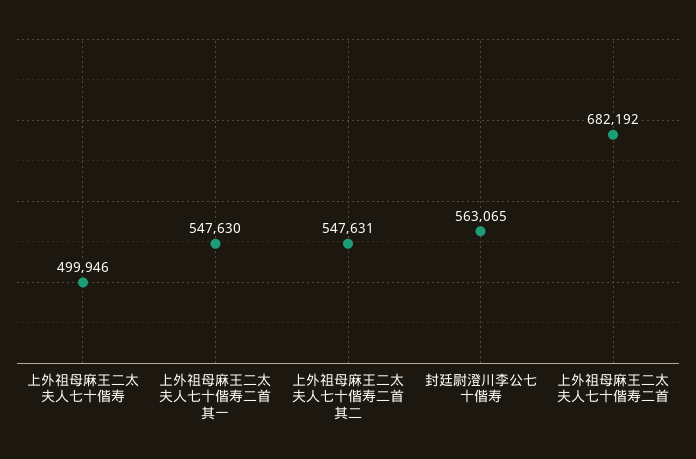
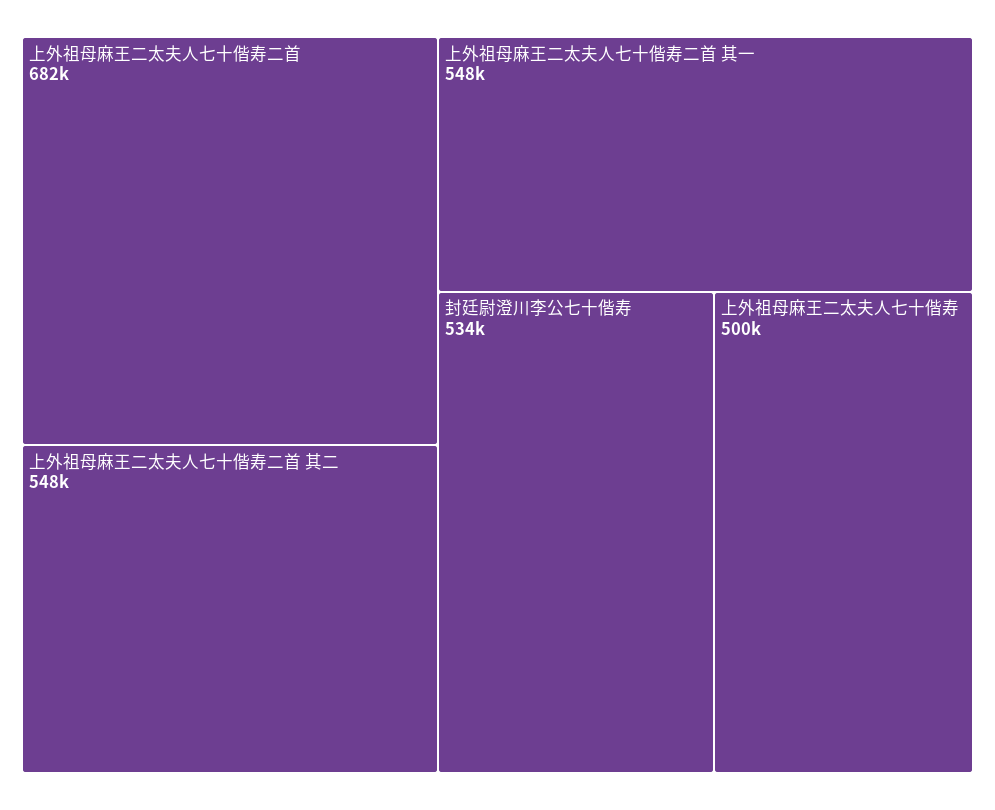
封廷尉澄川李公七十偕寿: 563065 -> 534000

